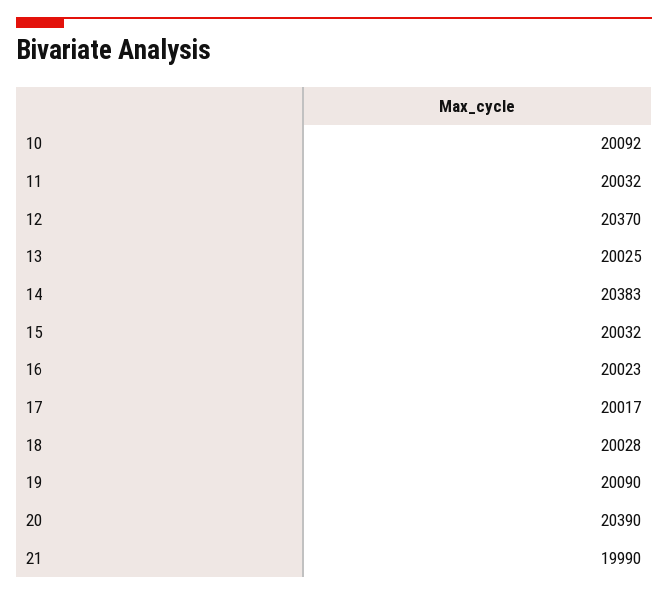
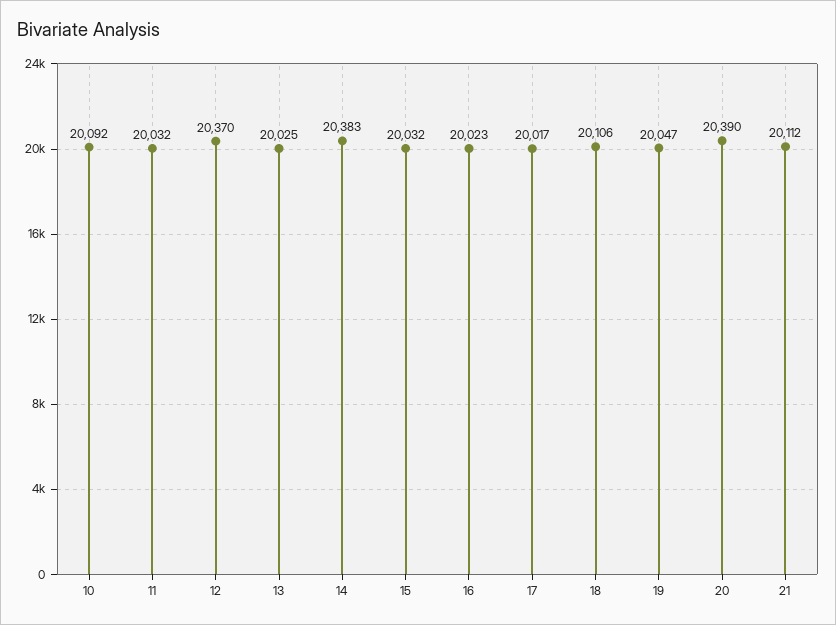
18: 20028 -> 20106
19: 20090 -> 20047
21: 19990 -> 20112

